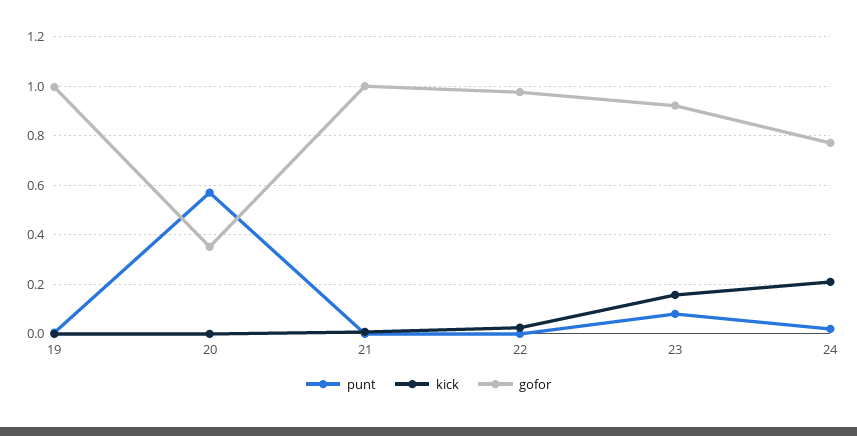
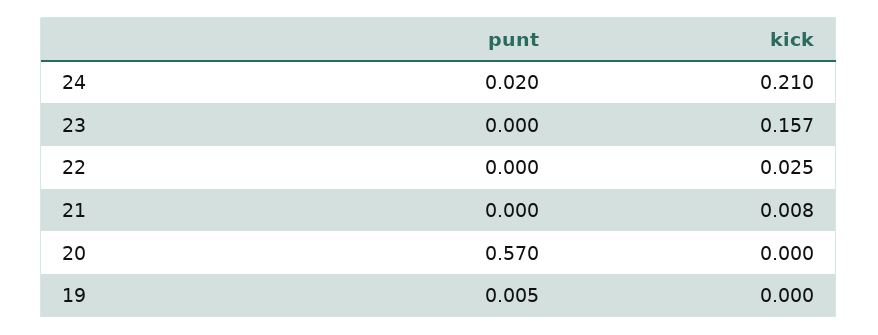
gofor, 19: 1 -> none
gofor, 20: 0.35 -> none
gofor, 21: 1 -> none
gofor, 22: 0.975 -> none
punt, 23: 0.075 -> 0
gofor, 23: 0.925 -> none
gofor, 24: 0.775 -> none

